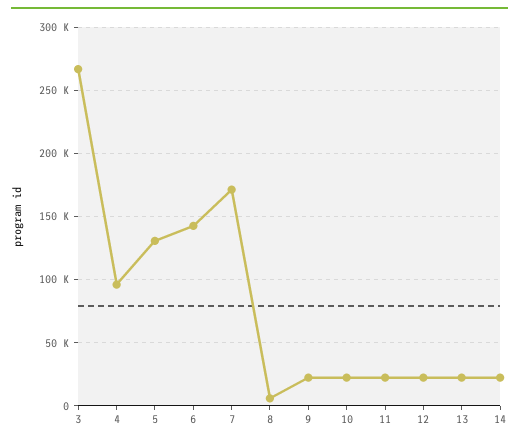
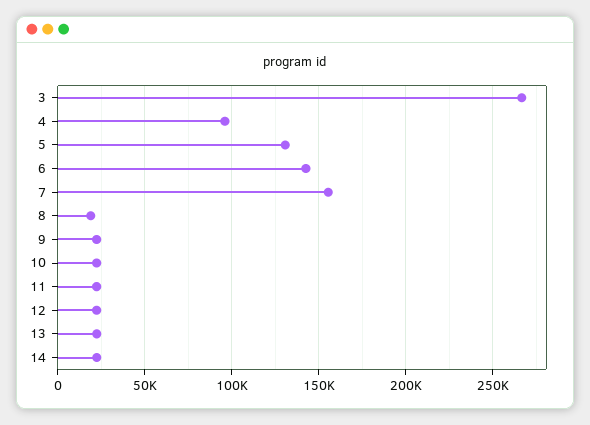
7: 170000 -> 155000
8: 5000 -> 20000

